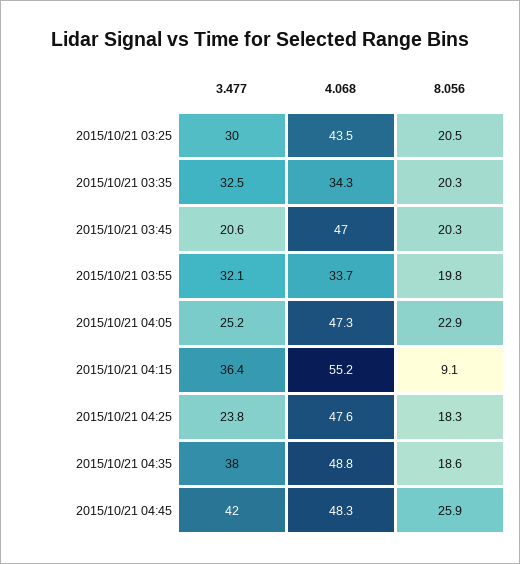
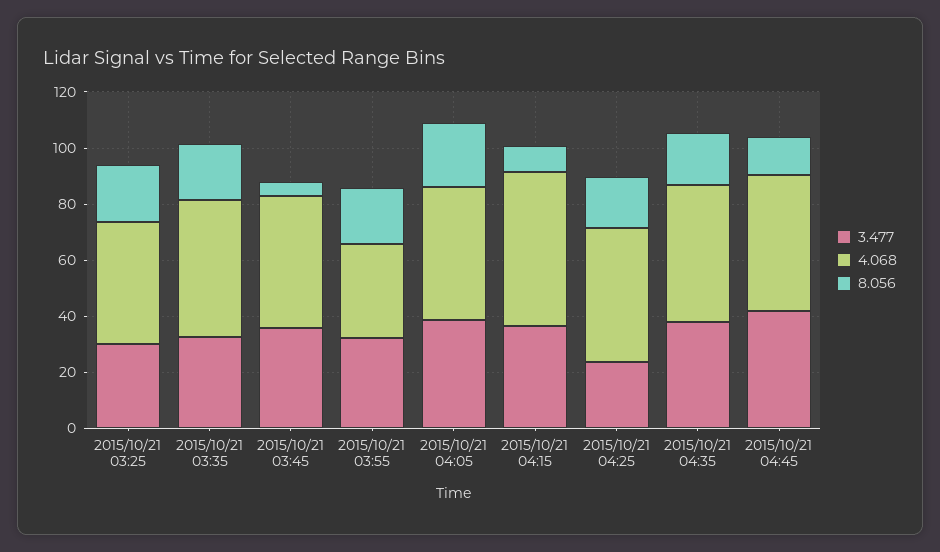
4.068, 2015/10/21 03:35: 34.3 -> 50
3.477, 2015/10/21 03:45: 20.6 -> 35
8.056, 2015/10/21 03:45: 20.3 -> 5
3.477, 2015/10/21 04:05: 25.2 -> 40
8.056, 2015/10/21 04:45: 25.9 -> 15

